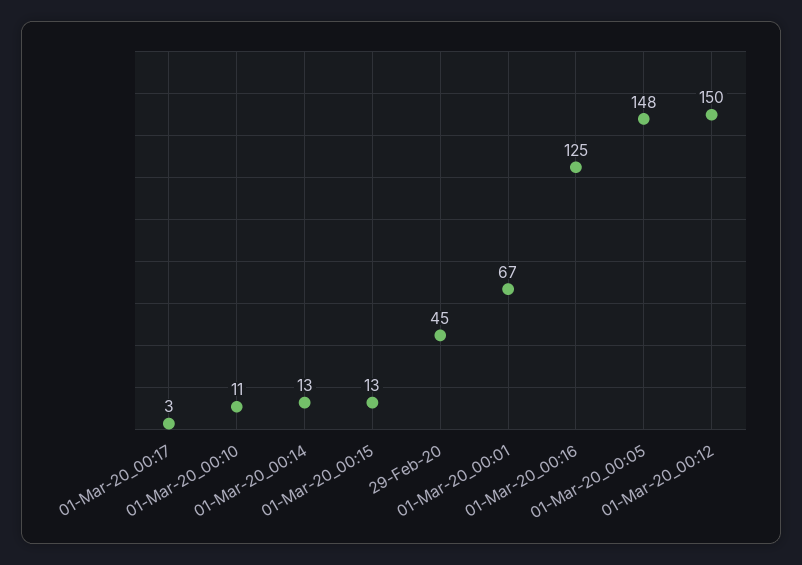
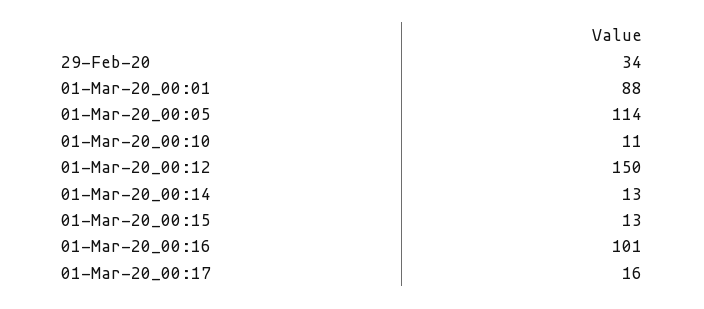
01-Mar-20_00:17: 3 -> 16
29-Feb-20: 45 -> 34
01-Mar-20_00:01: 67 -> 88
01-Mar-20_00:16: 125 -> 101
01-Mar-20_00:05: 148 -> 114

